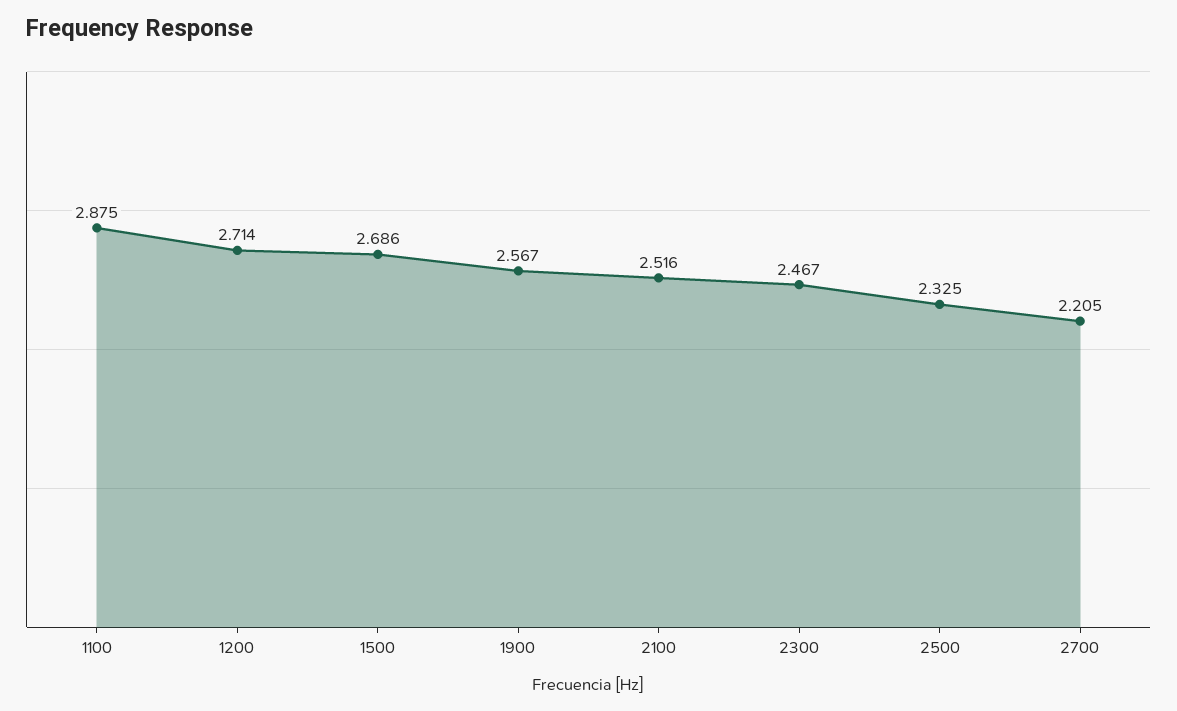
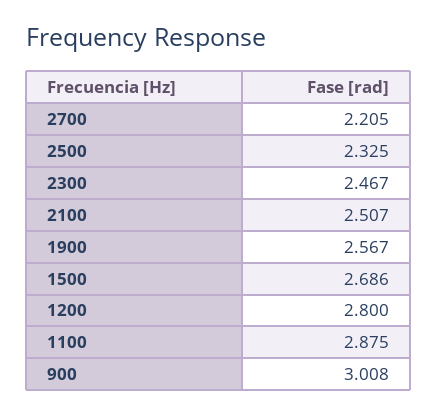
1200: 2.714 -> 2.8
2100: 2.516 -> 2.507
900: none -> 3.008

